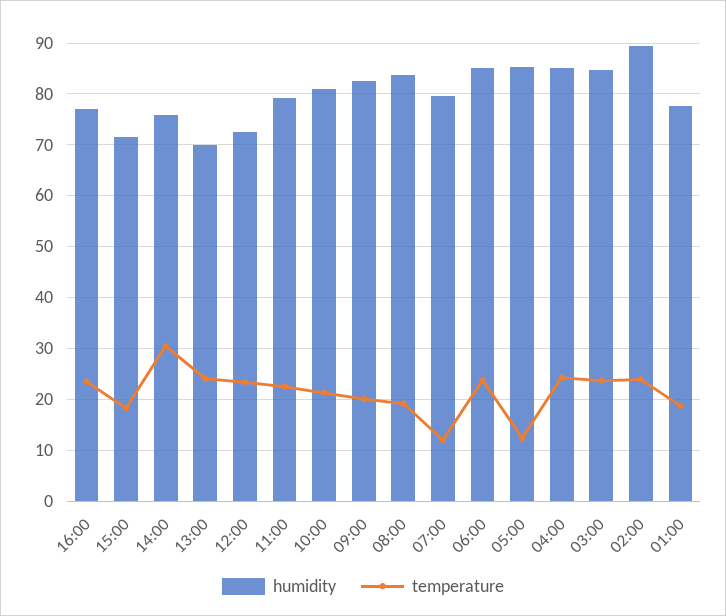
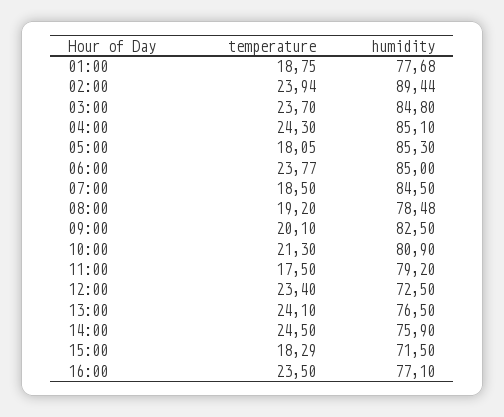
temperature, 14:00: 30 -> 24.5
humidity, 13:00: 70 -> 76.5
temperature, 11:00: 22 -> 17.5
humidity, 08:00: 84 -> 78.48
humidity, 07:00: 80 -> 84.5
temperature, 07:00: 12 -> 18.5
temperature, 05:00: 12 -> 18.05

